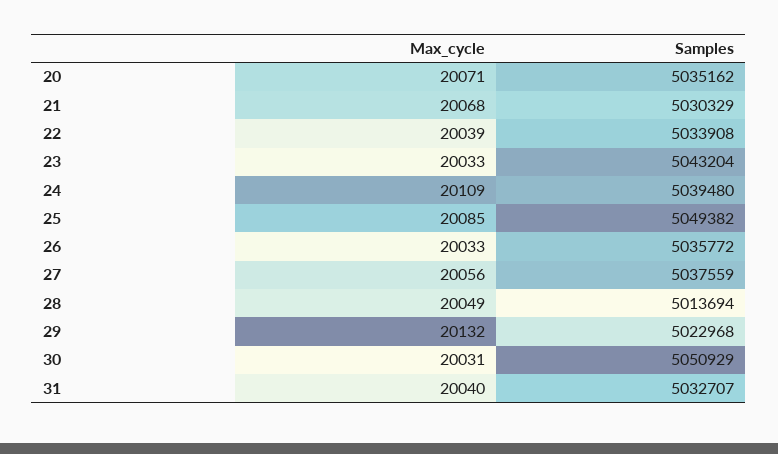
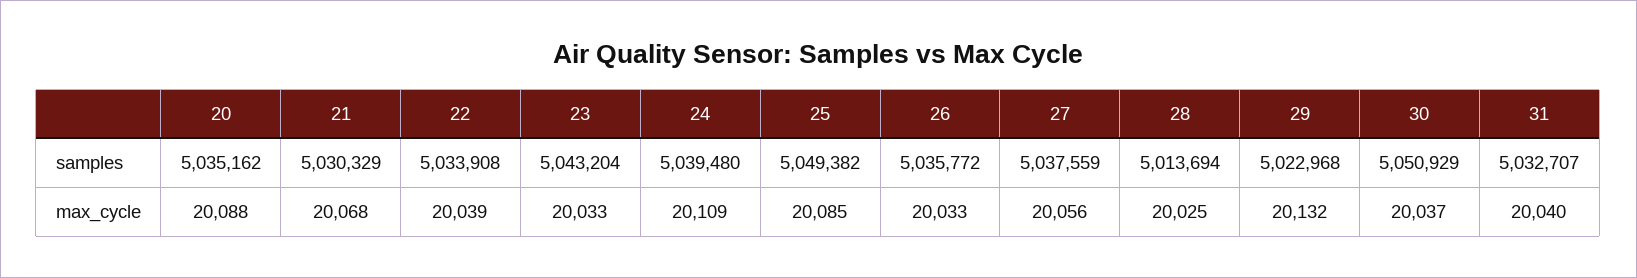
Max_cycle, 20: 20071 -> 20088
Max_cycle, 28: 20049 -> 20025
Max_cycle, 30: 20031 -> 20037

